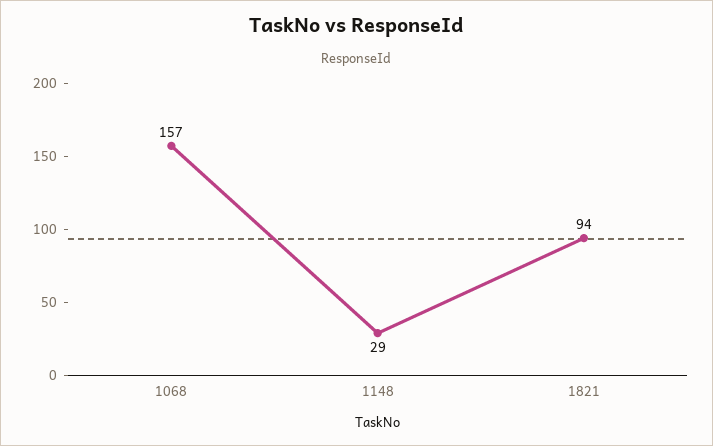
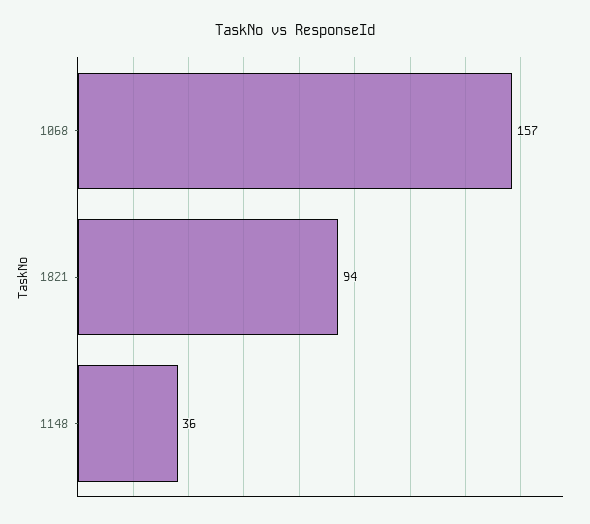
1148: 29 -> 36

